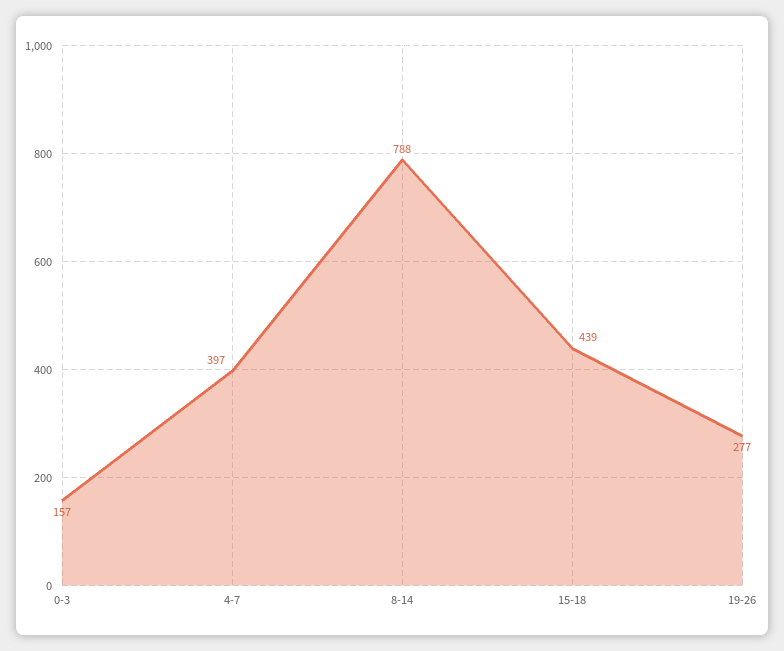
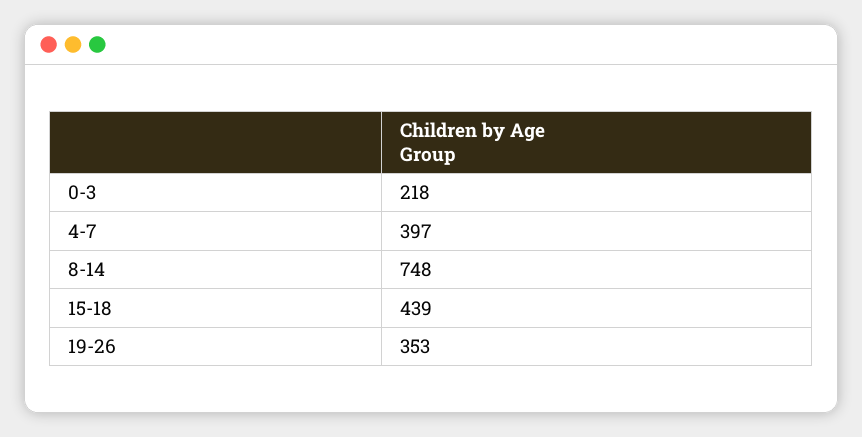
0-3: 157 -> 218
8-14: 788 -> 748
19-26: 277 -> 353

